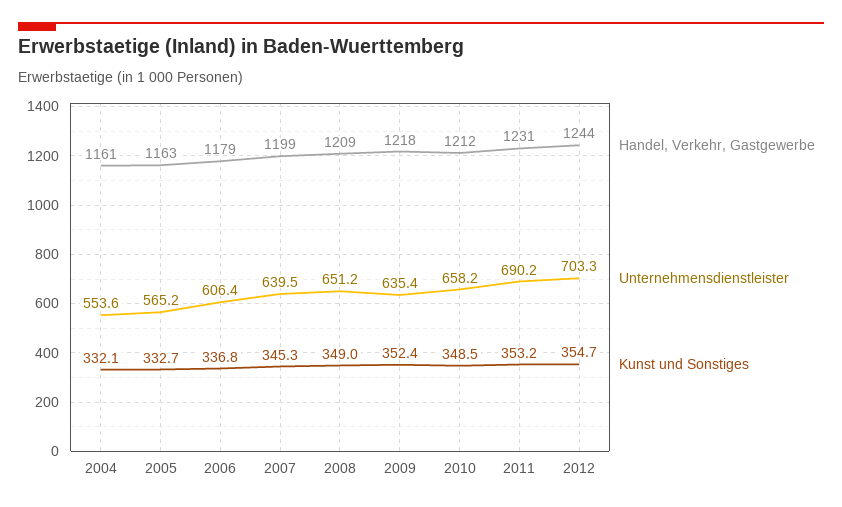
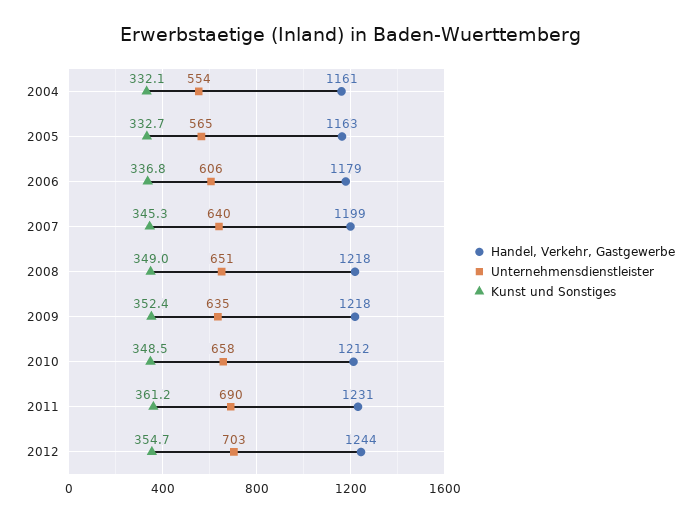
Handel, Verkehr, Gastgewerbe, 2008: 1209 -> 1218
Kunst und Sonstiges, 2011: 353.2 -> 361.2

